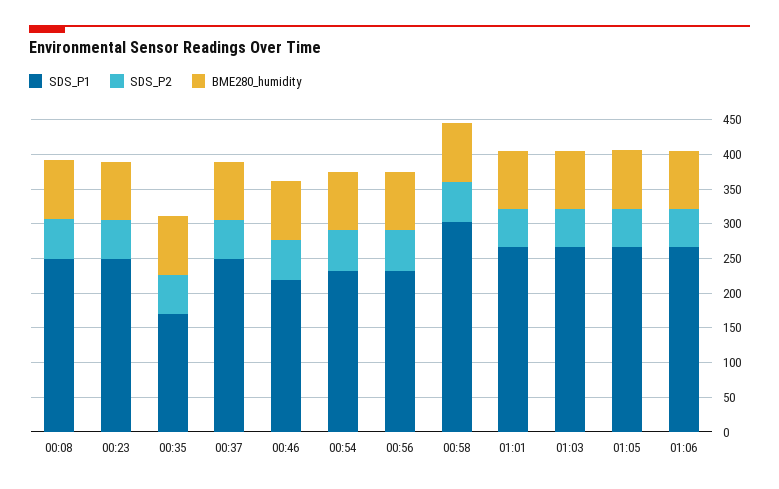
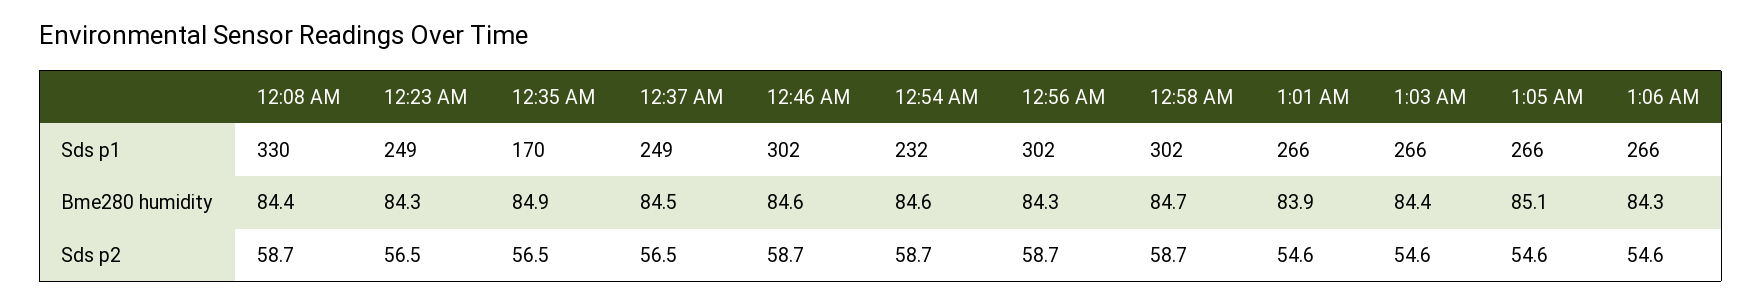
SDS_P1, 00:08: 250 -> 330
SDS_P1, 00:46: 225 -> 302
SDS_P1, 00:56: 225 -> 302

